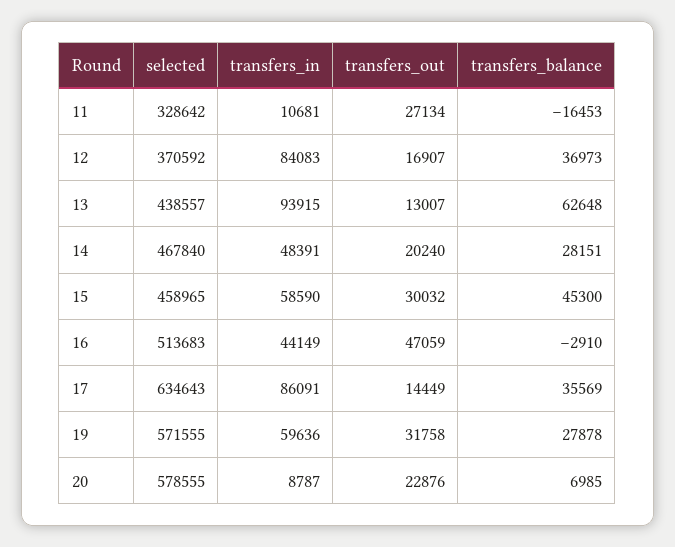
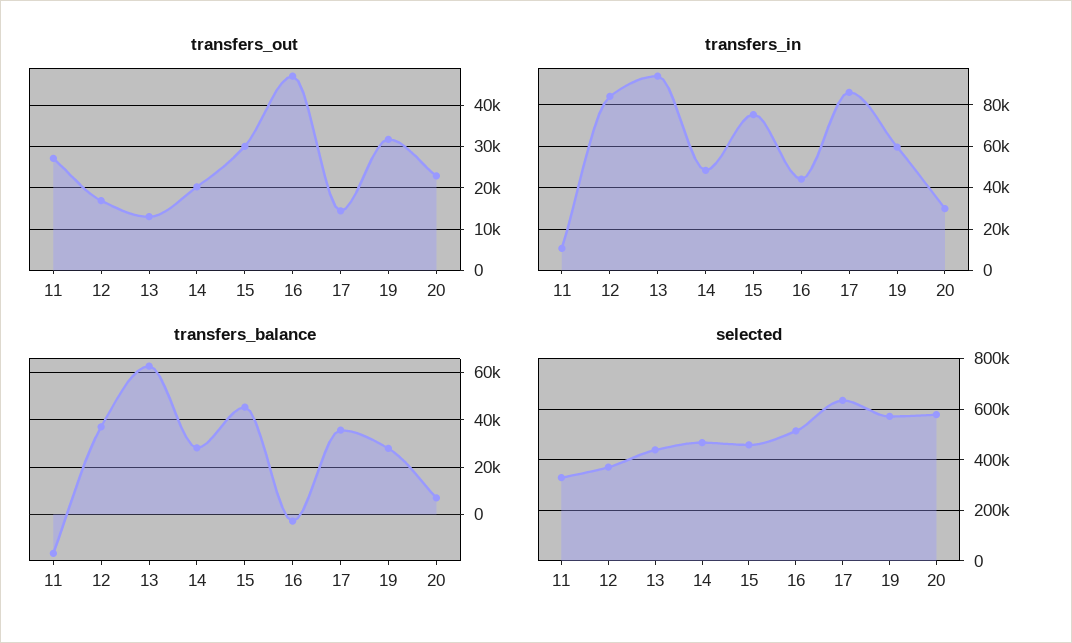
transfers_in, 15: 58590 -> 75000
transfers_in, 20: 8787 -> 30000

